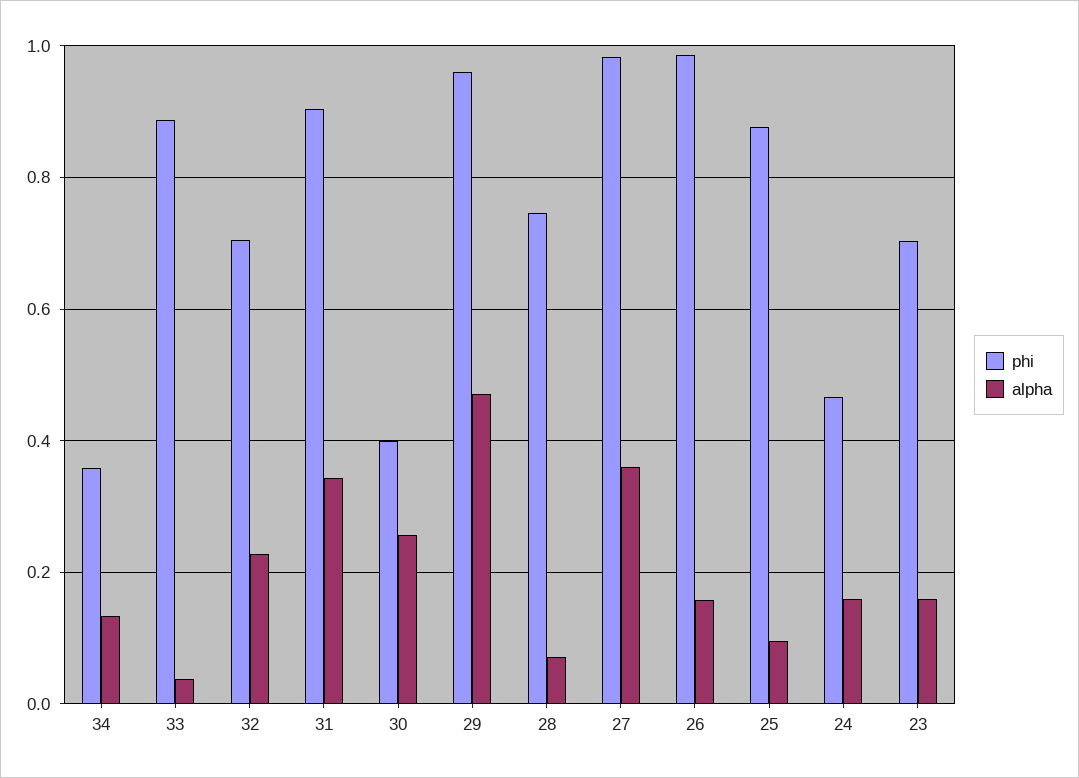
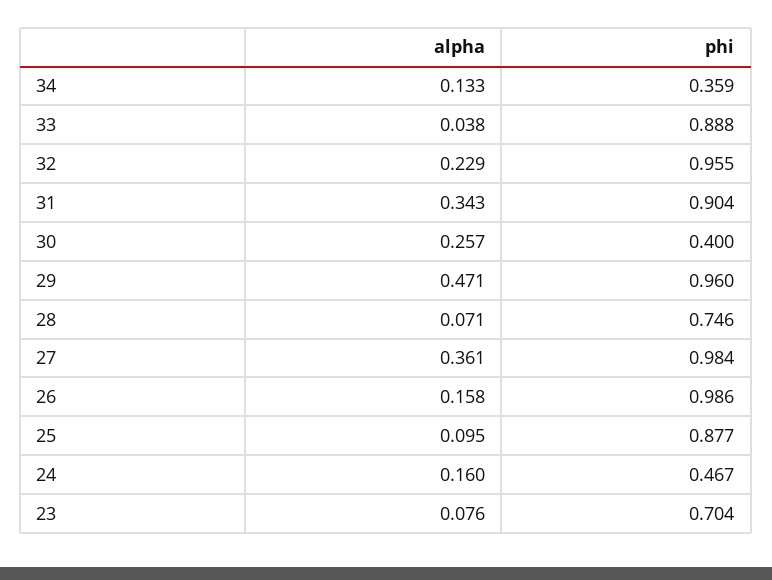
phi, 32: 0.7 -> 0.955
alpha, 23: 0.16 -> 0.076

